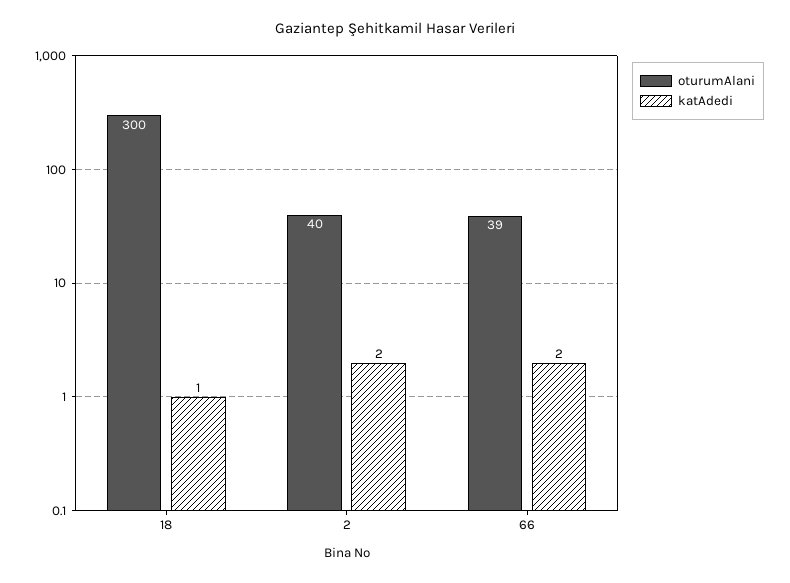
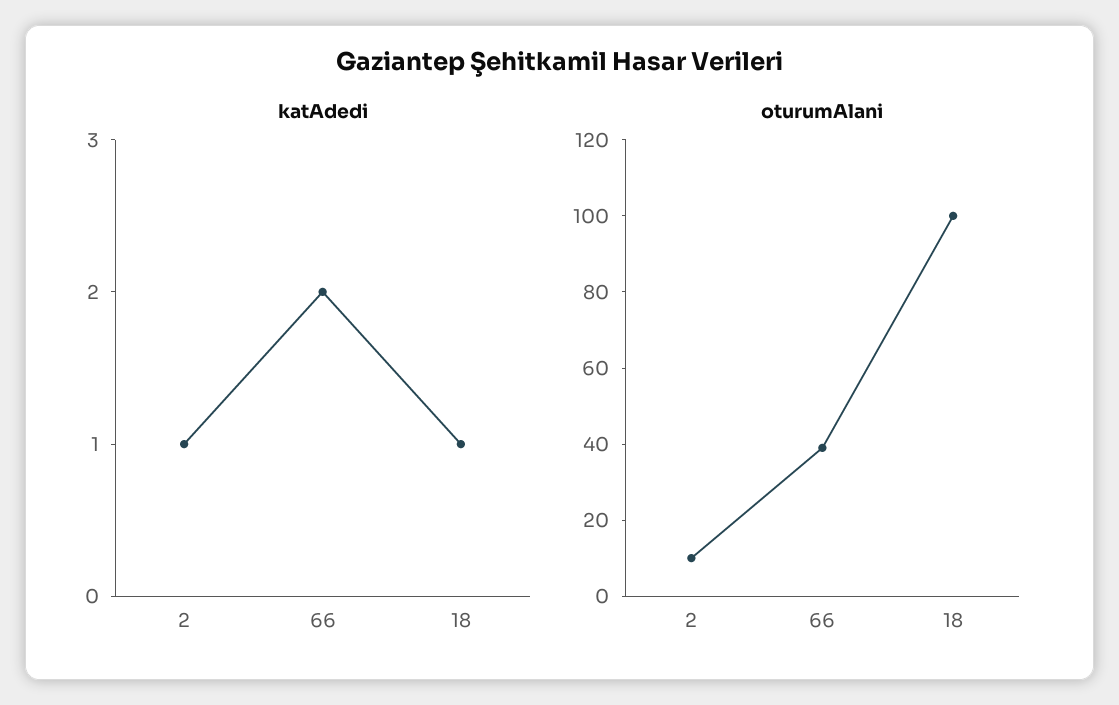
oturumAlani, 18: 300 -> 100
oturumAlani, 2: 40 -> 10
katAdedi, 2: 2 -> 1

